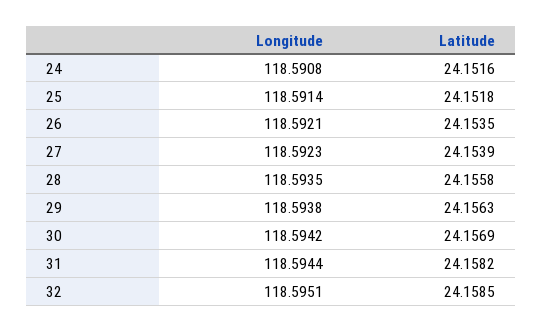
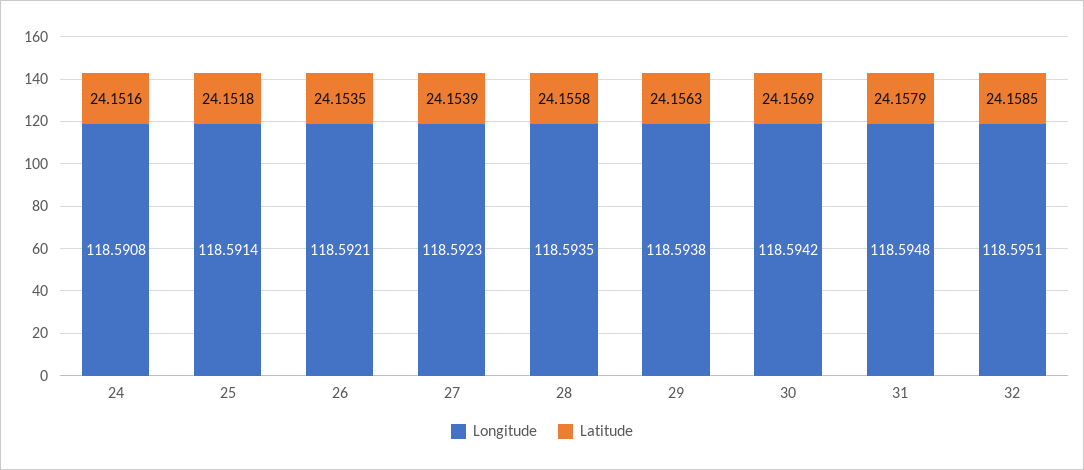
Longitude, 31: 118.5944 -> 118.5948
Latitude, 31: 24.1582 -> 24.1579

